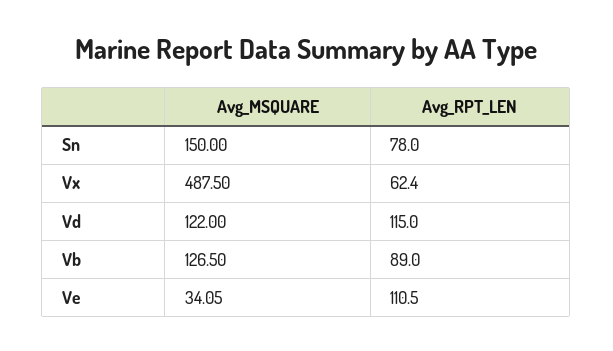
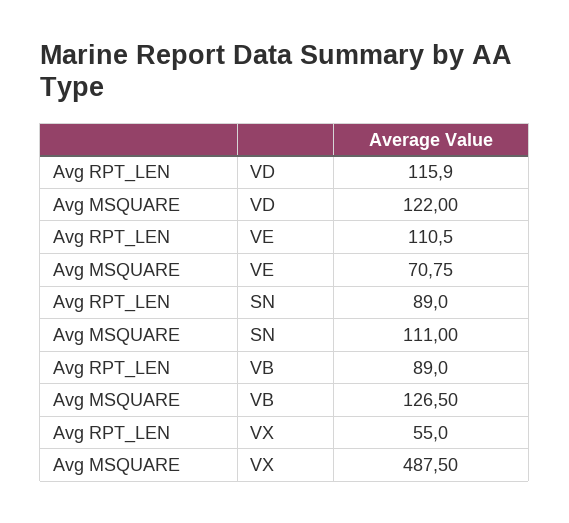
Avg_MSQUARE, Sn: 150 -> 111
Avg_RPT_LEN, Sn: 78 -> 89
Avg_RPT_LEN, Vx: 62.4 -> 55
Avg_RPT_LEN, Vd: 115 -> 115.9
Avg_MSQUARE, Ve: 34.05 -> 70.75

